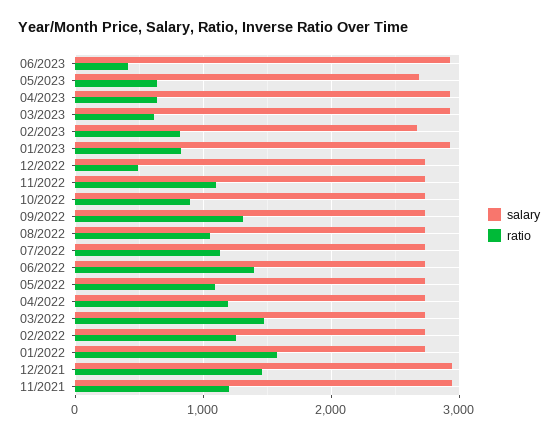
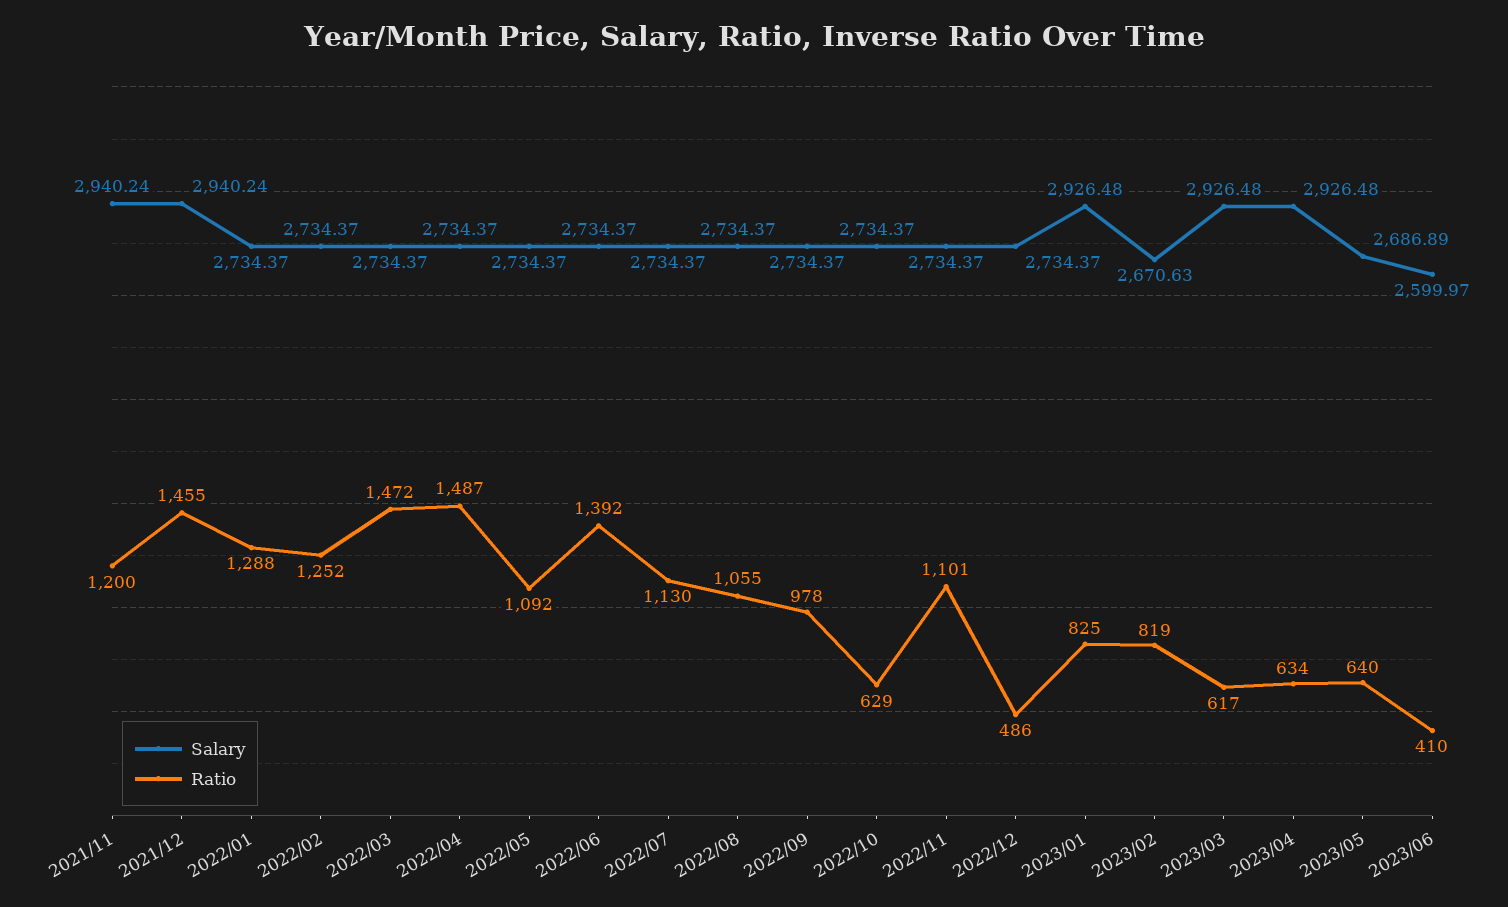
salary, 06/2023: 2900 -> 2599.97
ratio, 10/2022: 900 -> 629
ratio, 09/2022: 1300 -> 978
ratio, 04/2022: 1200 -> 1487
ratio, 01/2022: 1600 -> 1288

